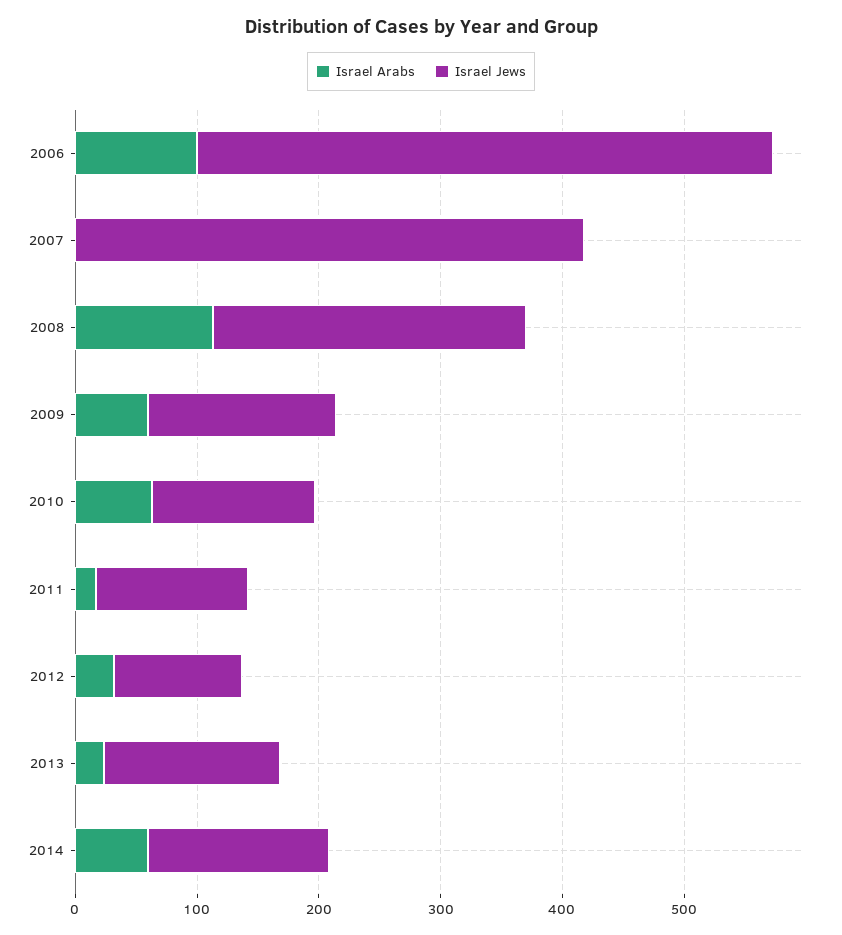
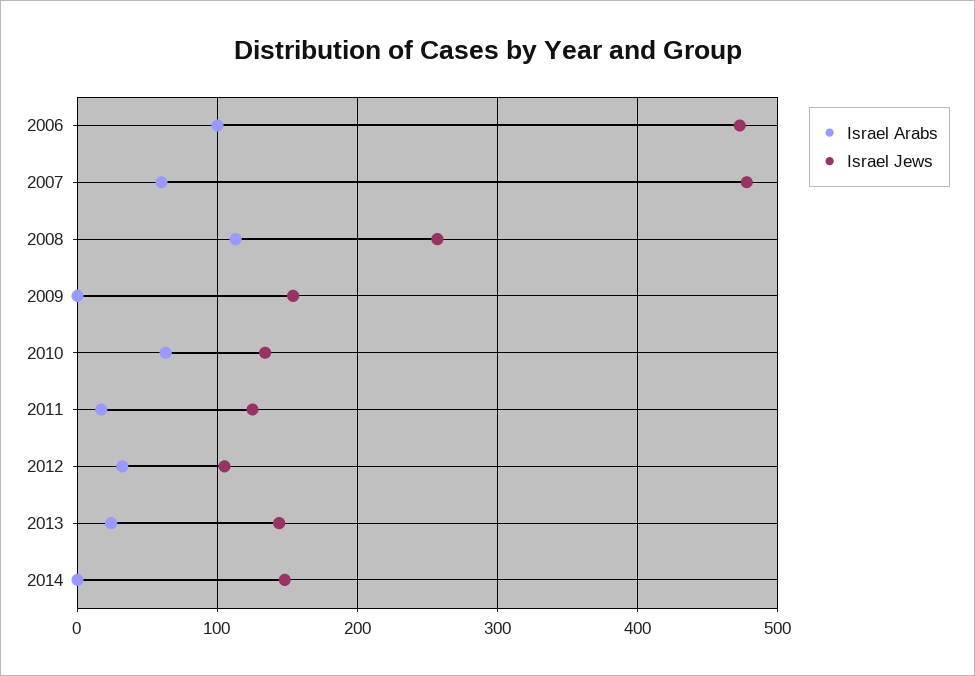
Israel Arabs, 2007: 0 -> 60
Israel Jews, 2007: 420 -> 480
Israel Arabs, 2009: 60 -> 0
Israel Arabs, 2014: 60 -> 0

